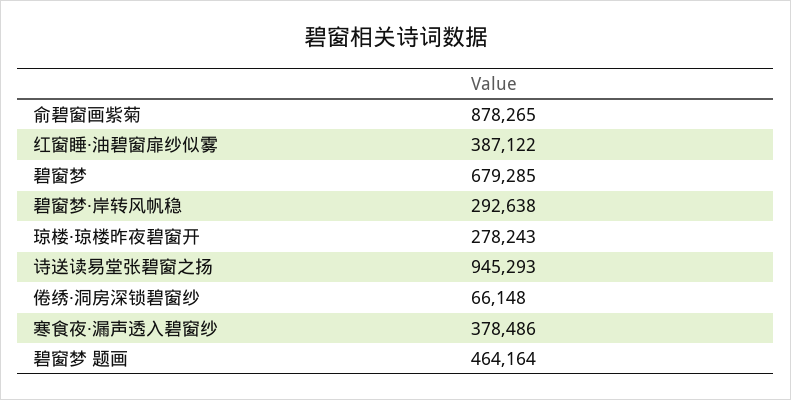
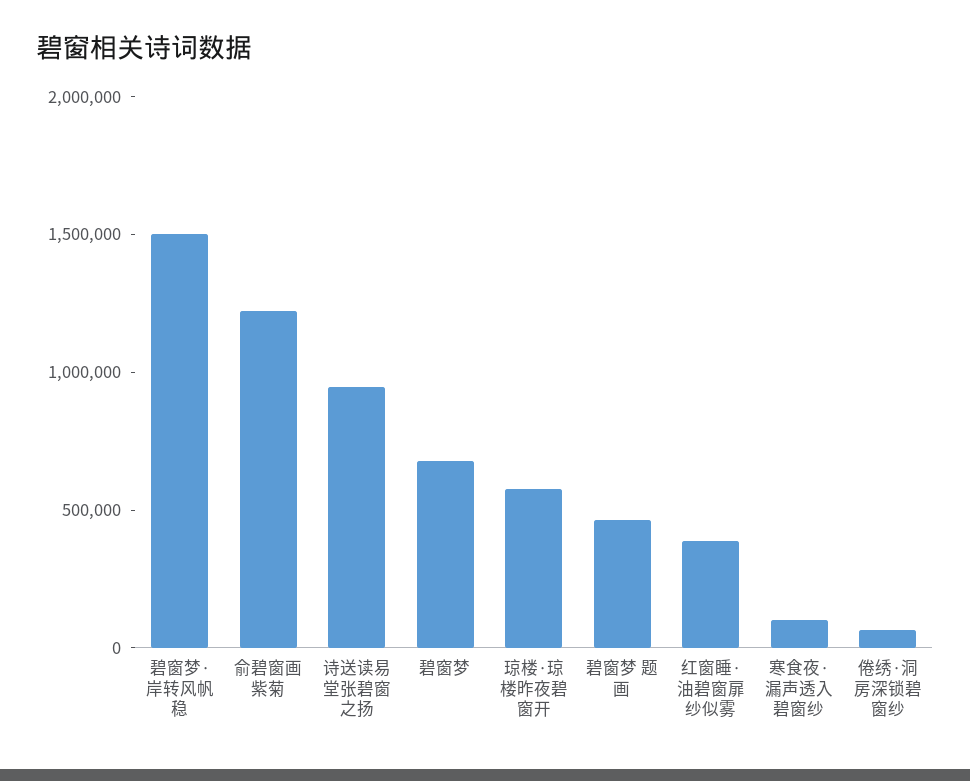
俞碧窗画紫菊: 878265 -> 1200000
碧窗梦·岸转风帆稳: 292638 -> 1500000
琼楼·琼楼昨夜碧窗开: 278243 -> 600000
寒食夜·漏声透入碧窗纱: 378486 -> 100000

